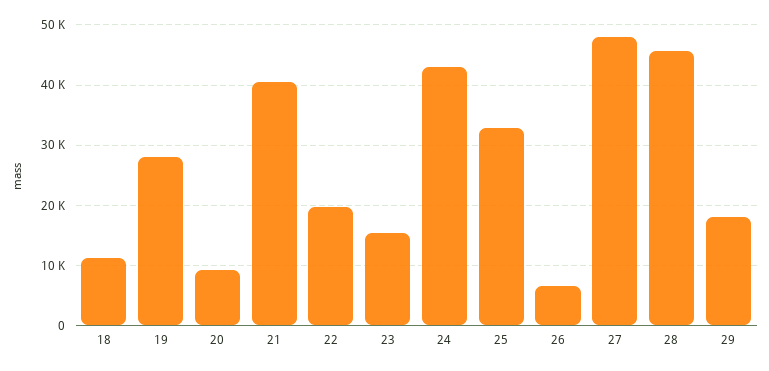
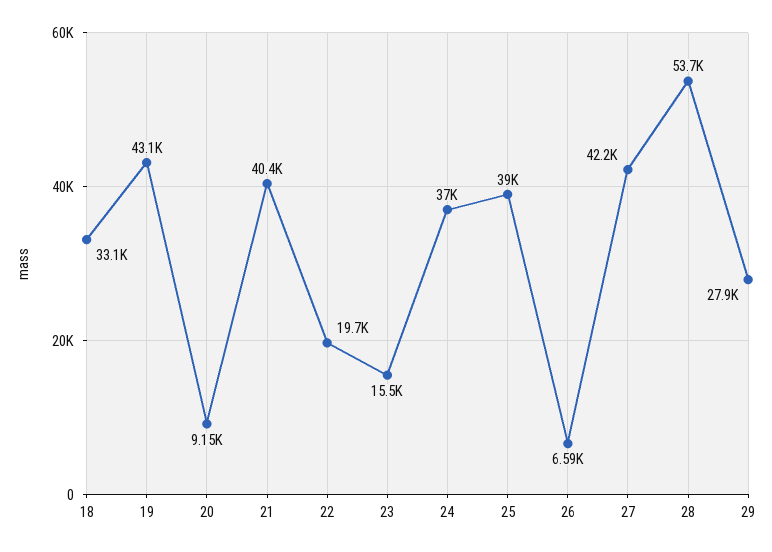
18: 11000 -> 33100
19: 28000 -> 43100
24: 43000 -> 37000
25: 33000 -> 39000
27: 48000 -> 42200
28: 46000 -> 53700
29: 18000 -> 27900

